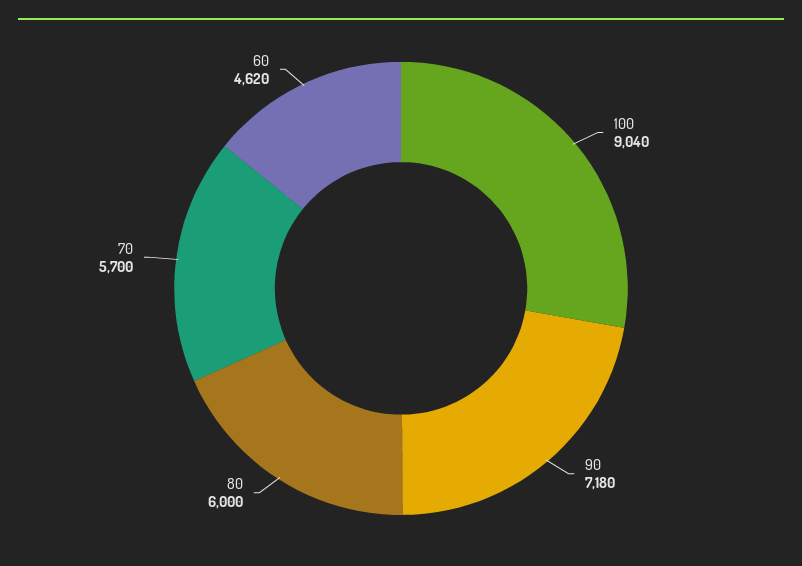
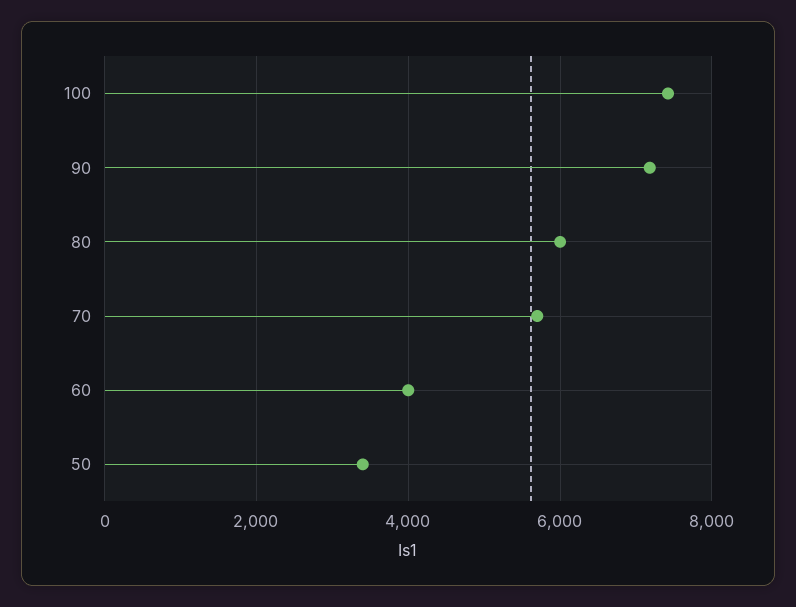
100: 9040 -> 7400
60: 4620 -> 4000
50: none -> 3400

